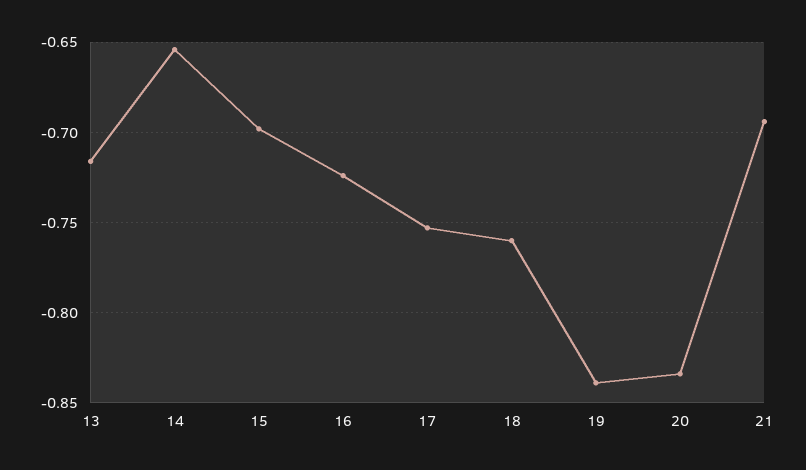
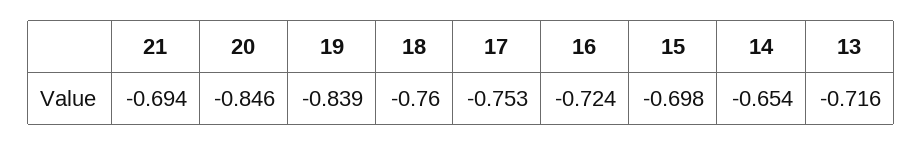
20: -0.835 -> -0.846

